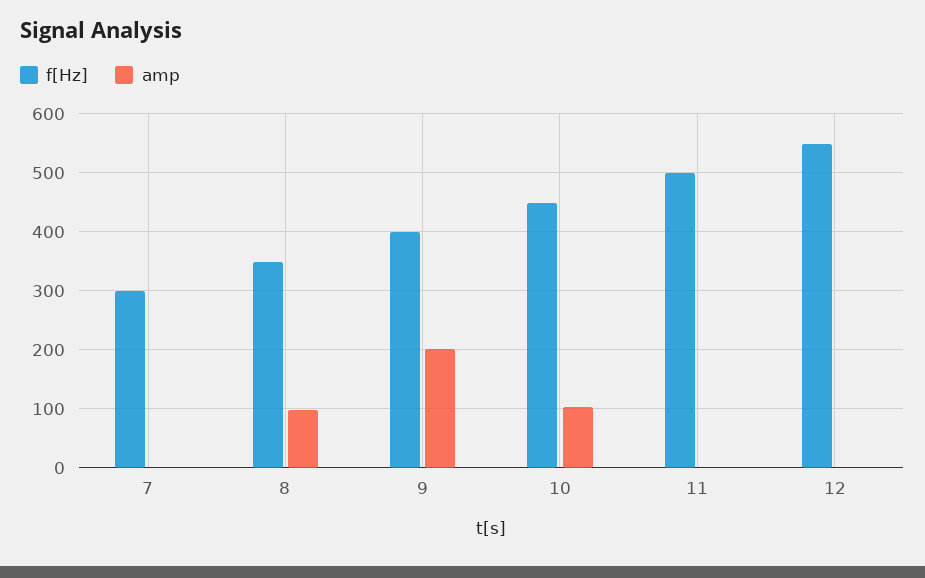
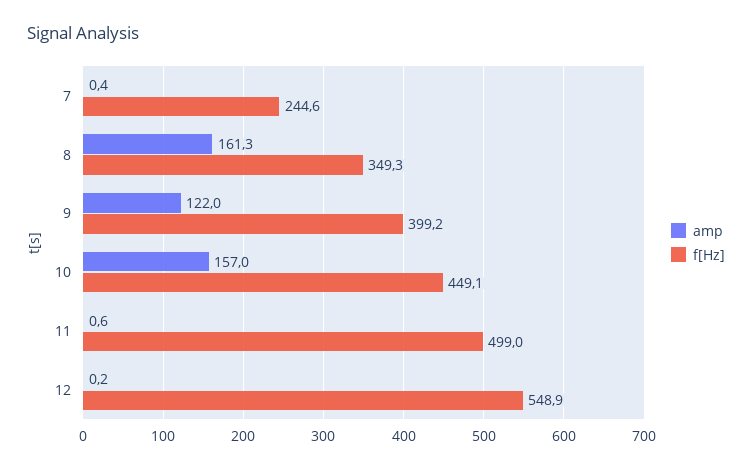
f[Hz], 7: 300 -> 244.6
amp, 8: 100 -> 161.3
amp, 9: 200 -> 122
amp, 10: 100 -> 157

